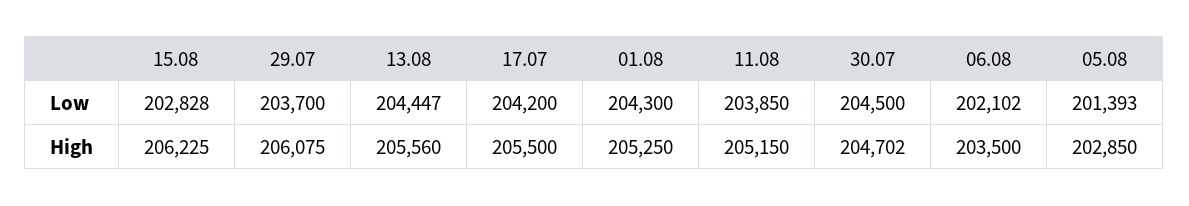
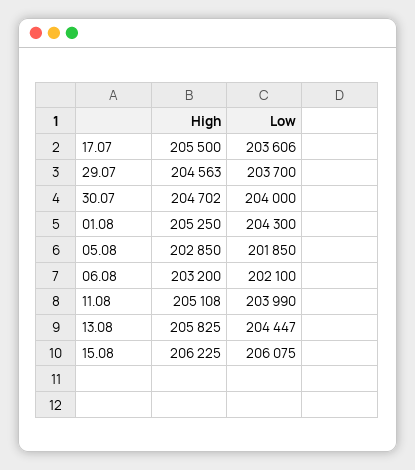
15.08, Low: 202828 -> 206075
17.07, Low: 204200 -> 203606
11.08, Low: 203850 -> 203990
30.07, Low: 204500 -> 204000
06.08, Low: 202102 -> 202100
05.08, Low: 201393 -> 201850
29.07, High: 206075 -> 204563
13.08, High: 205560 -> 205825
11.08, High: 205150 -> 205108
06.08, High: 203500 -> 203200

